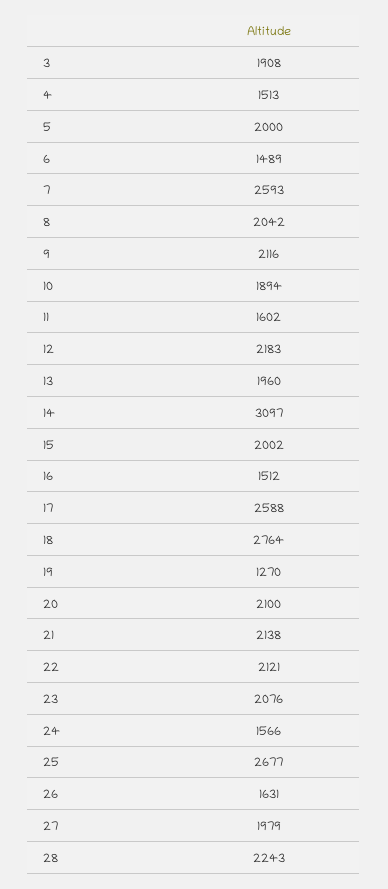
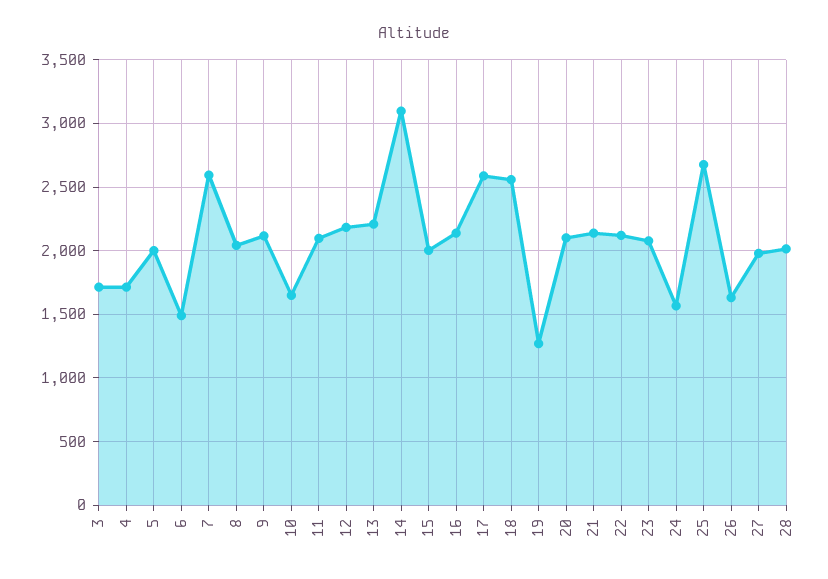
3: 1908 -> 1700
4: 1513 -> 1700
10: 1894 -> 1650
11: 1602 -> 2100
13: 1960 -> 2200
16: 1512 -> 2150
18: 2764 -> 2550
28: 2243 -> 2000

